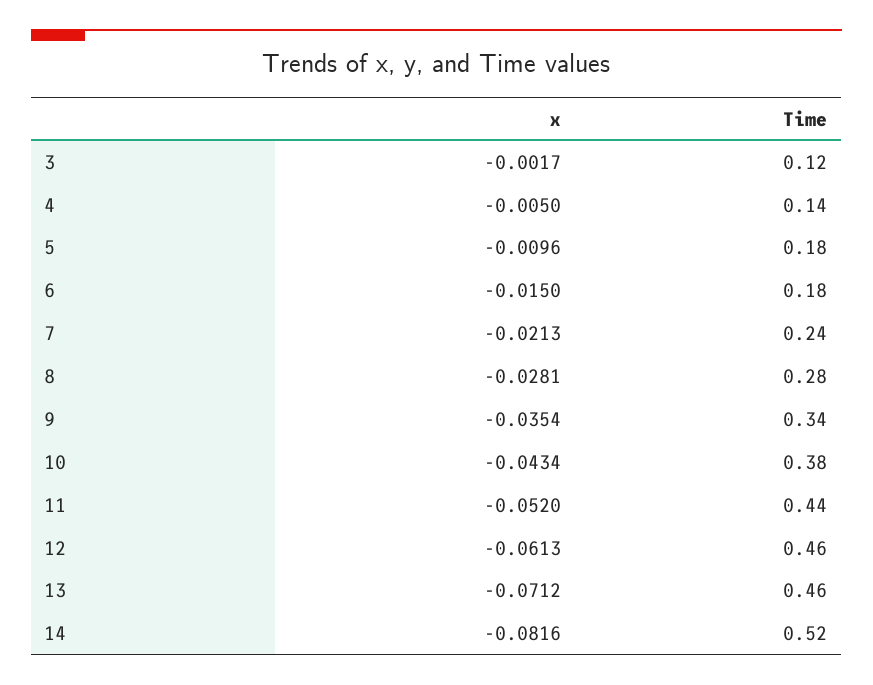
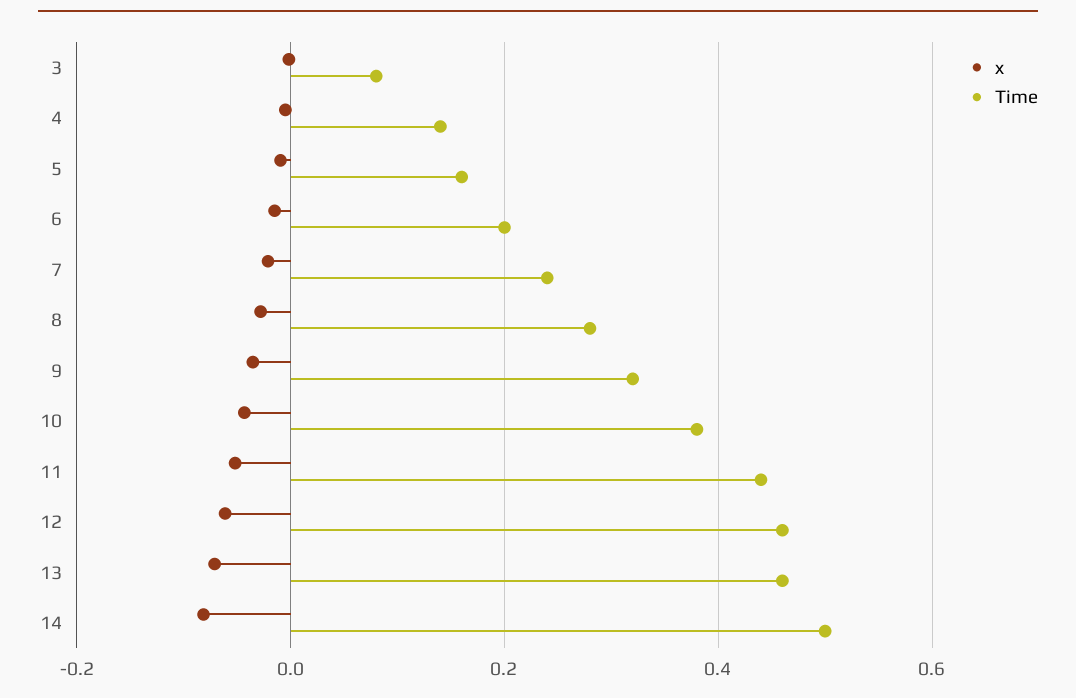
Time, 3: 0.12 -> 0.08
Time, 5: 0.18 -> 0.16
Time, 6: 0.18 -> 0.2
Time, 9: 0.34 -> 0.32
Time, 14: 0.52 -> 0.5

